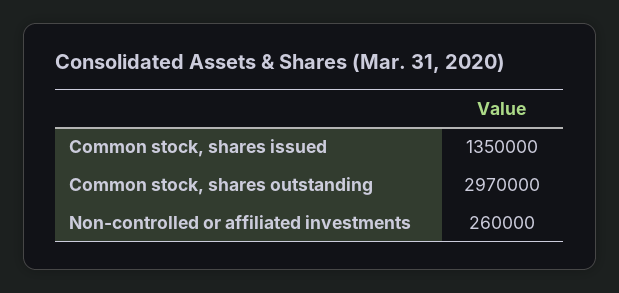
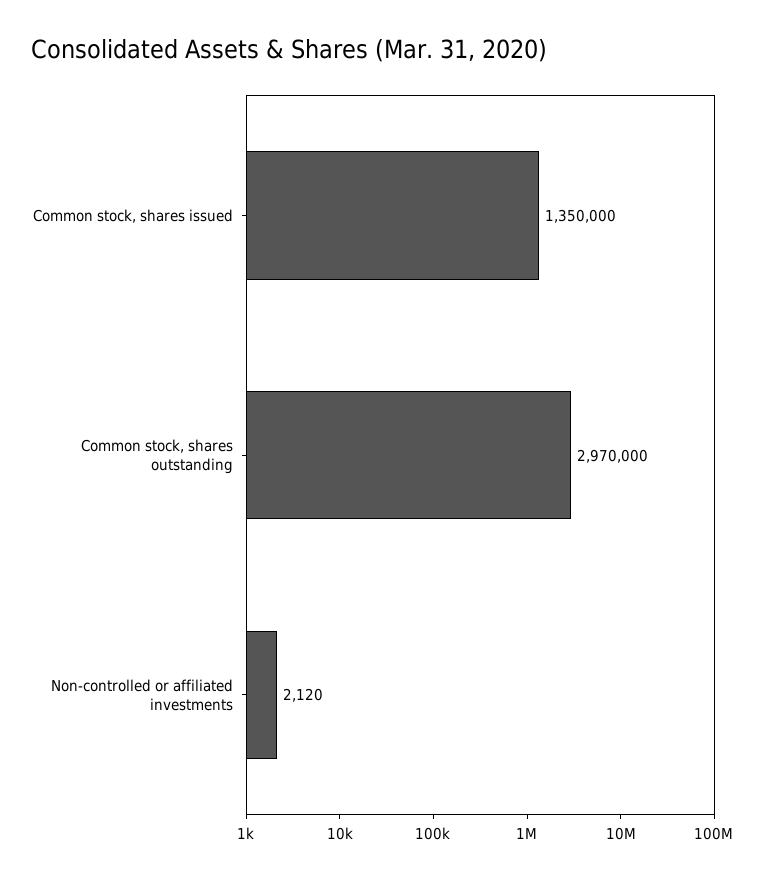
Non-controlled or affiliated investments: 260000 -> 2120

